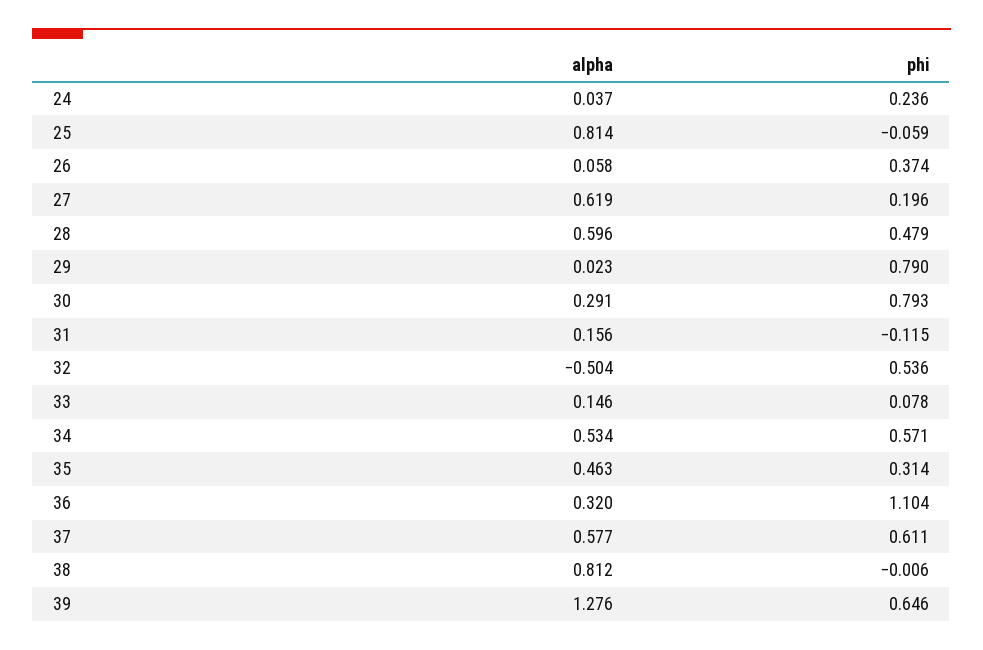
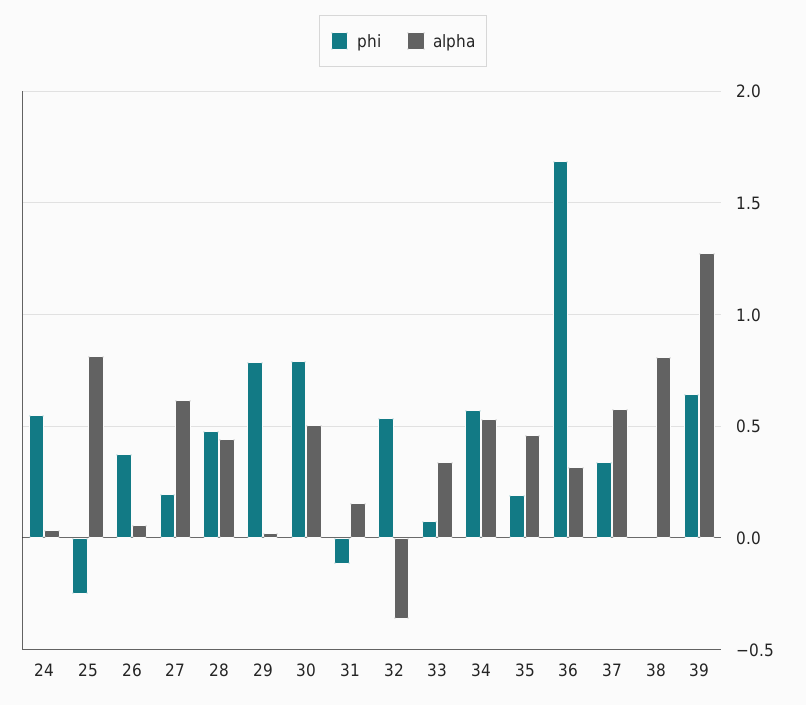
phi, 24: 0.236 -> 0.55
phi, 25: -0.059 -> -0.25
alpha, 28: 0.596 -> 0.45
alpha, 30: 0.291 -> 0.5
alpha, 32: -0.504 -> -0.35
alpha, 33: 0.146 -> 0.35
phi, 35: 0.314 -> 0.2
phi, 36: 1.104 -> 1.7
phi, 37: 0.611 -> 0.35

